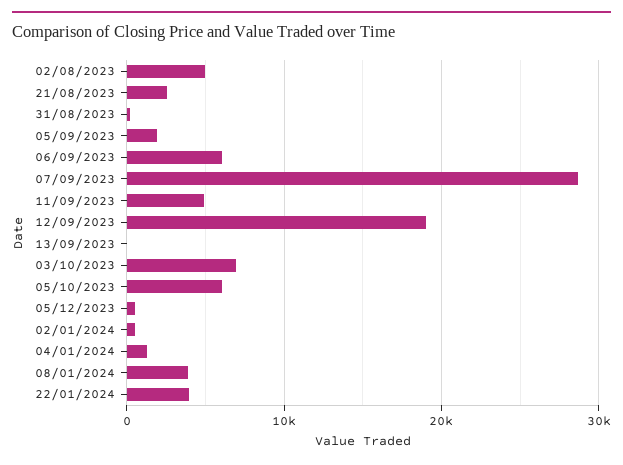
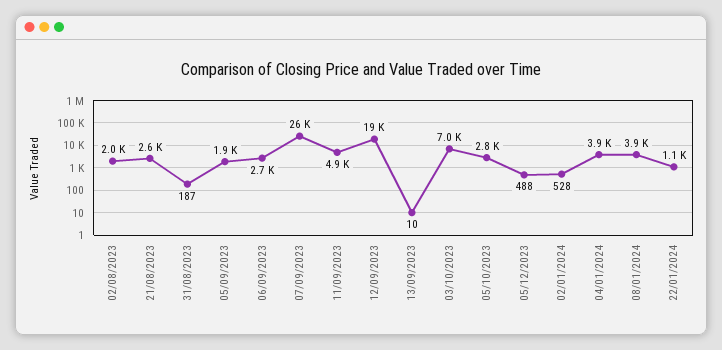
02/08/2023: 5000 -> 2000
06/09/2023: 6000 -> 2700
07/09/2023: 29000 -> 26000
05/10/2023: 6000 -> 2800
04/01/2024: 1000 -> 3900
22/01/2024: 4000 -> 1100

